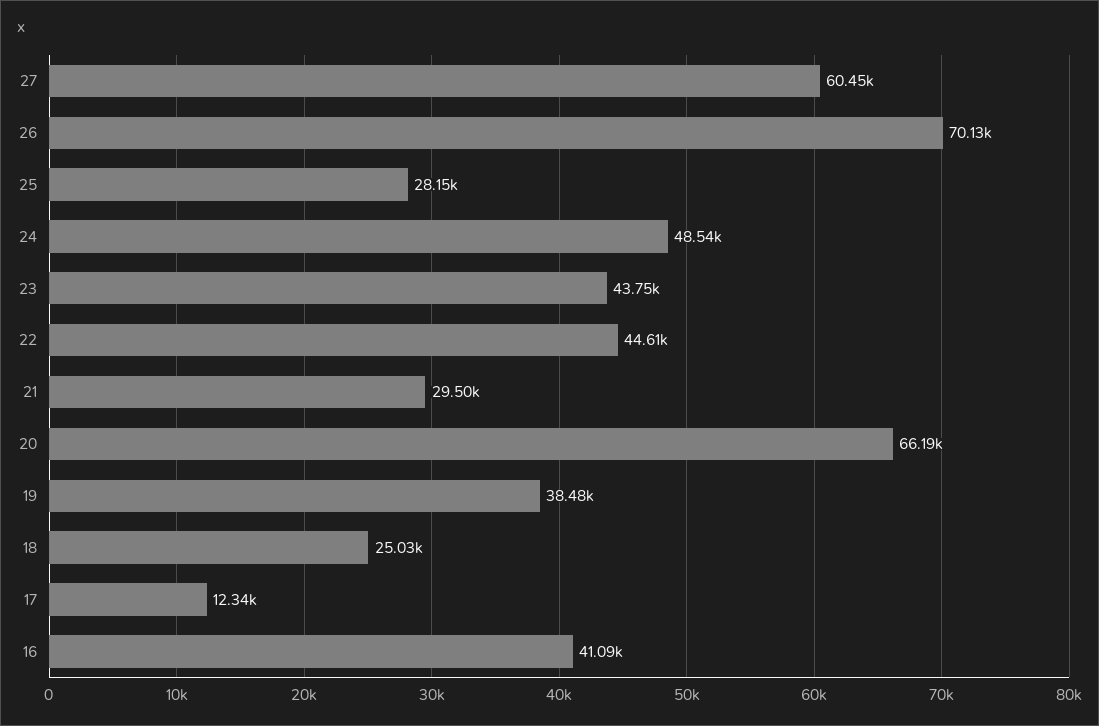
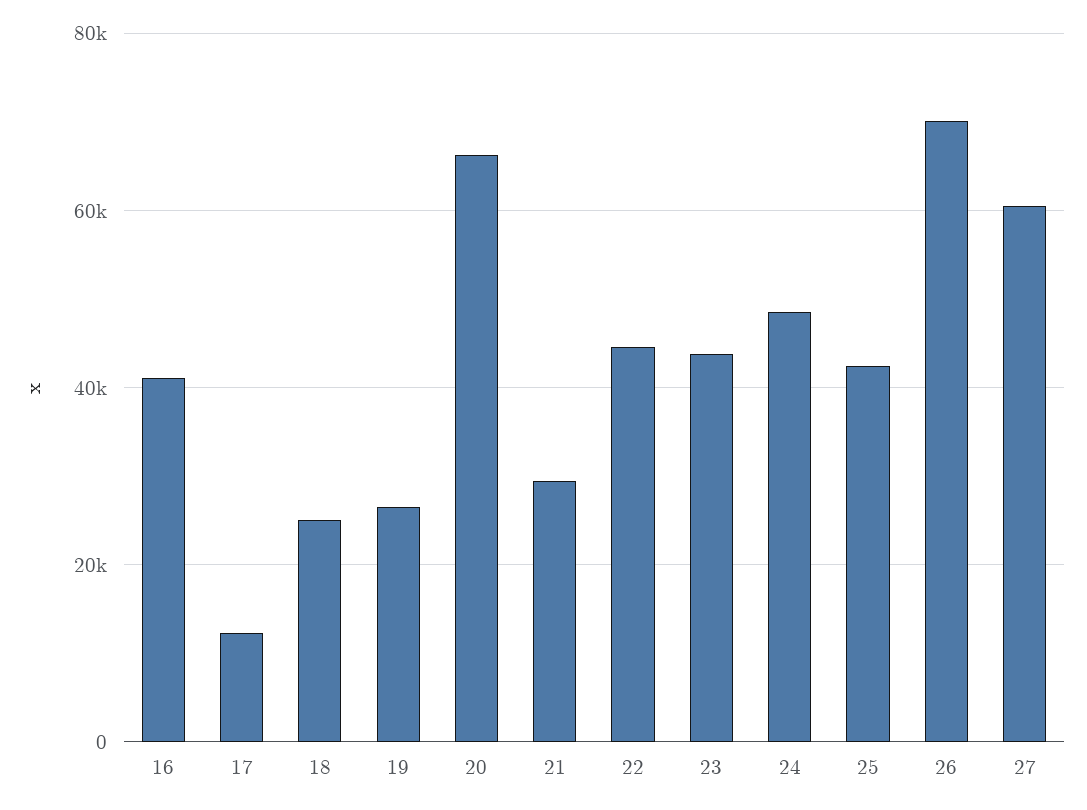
25: 28150 -> 42000
19: 38480 -> 26000

